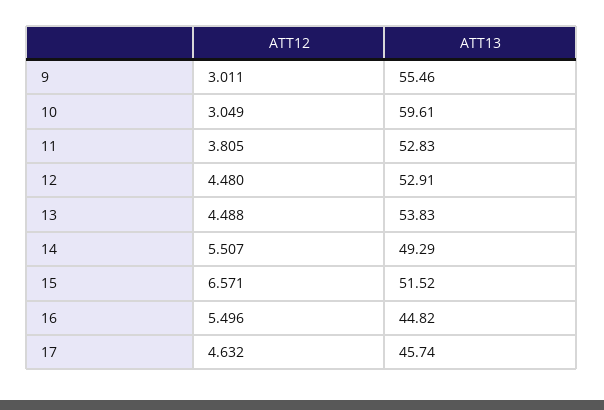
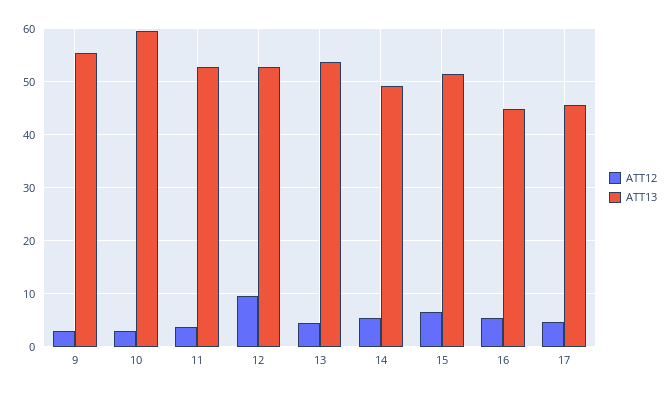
ATT12, 12: 4.48 -> 10

